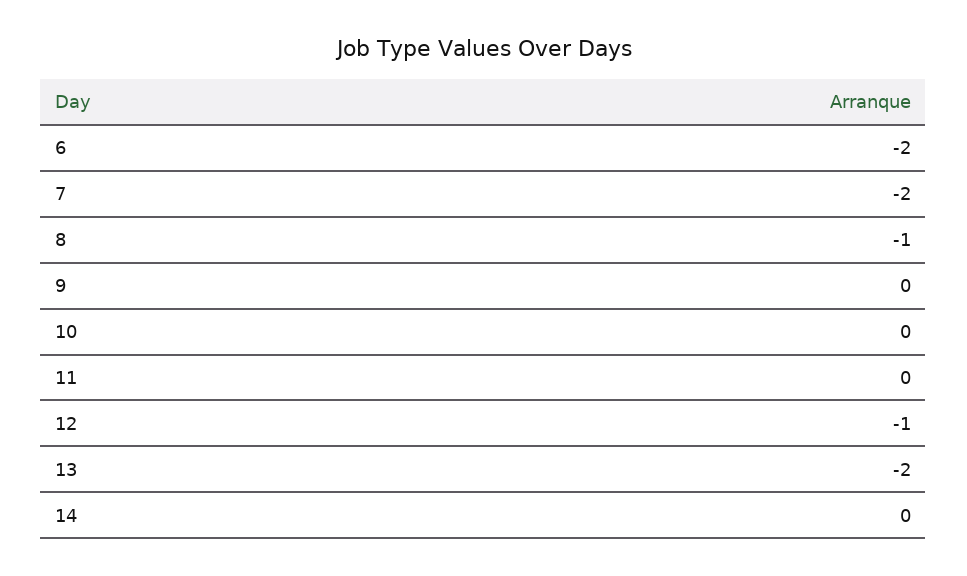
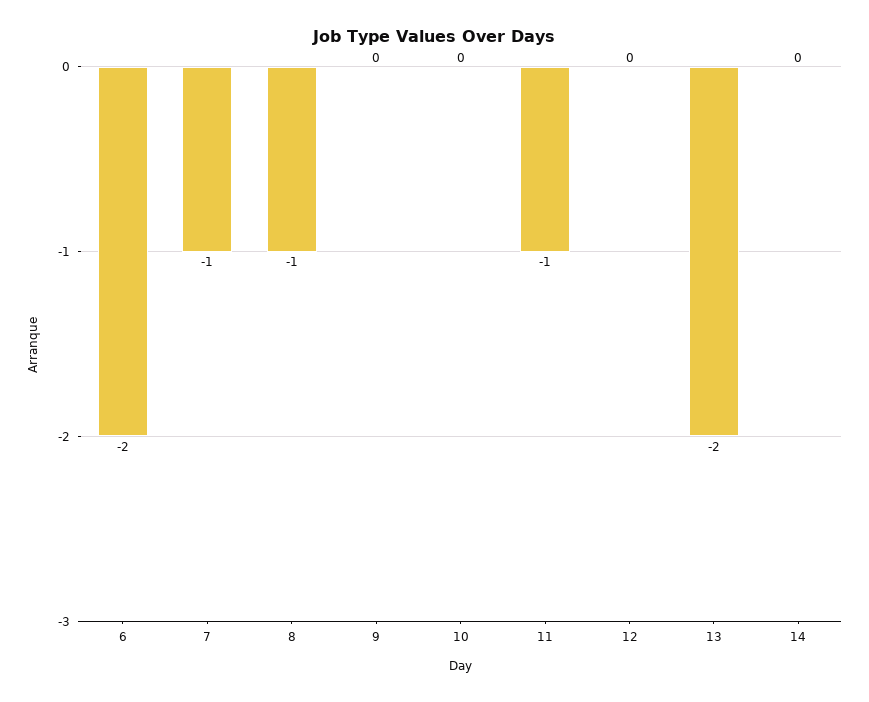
7: -2 -> -1
11: 0 -> -1
12: -1 -> 0

